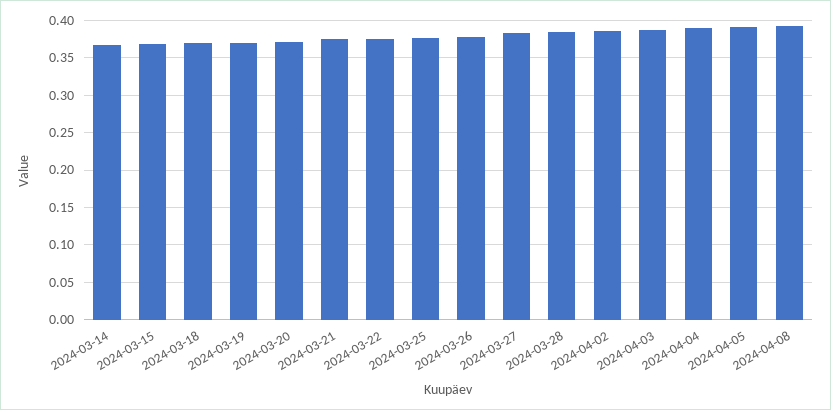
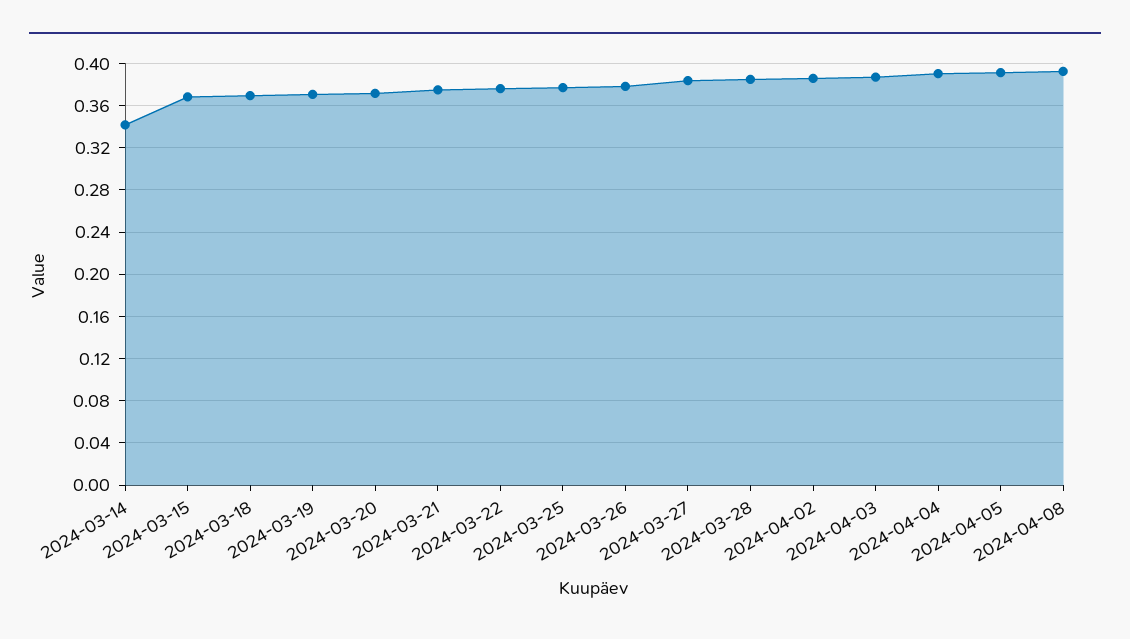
2024-03-14: 0.37 -> 0.34

